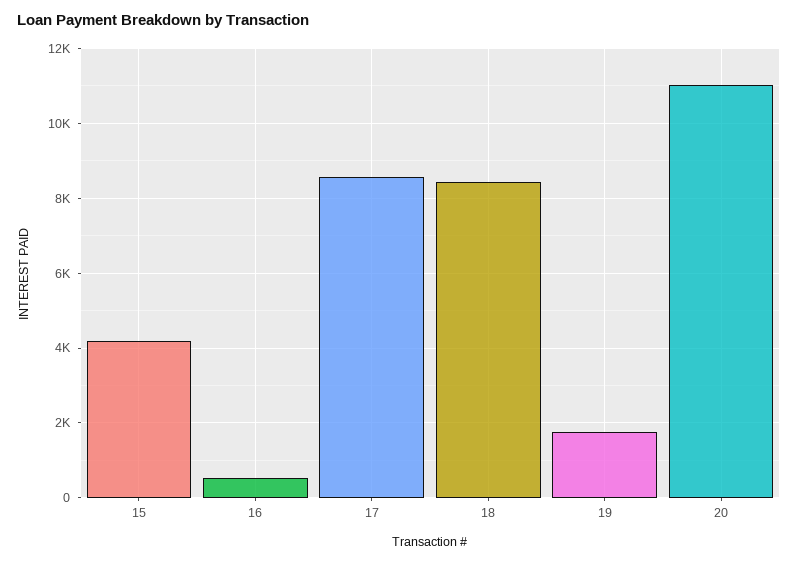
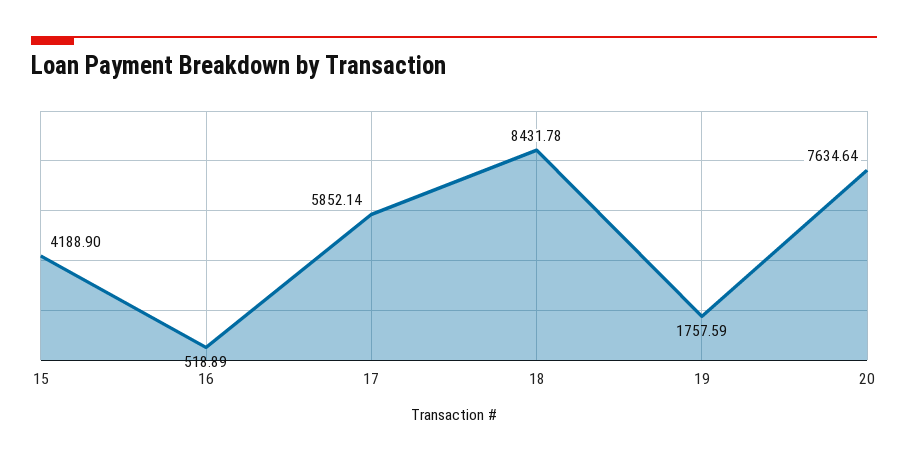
17: 8600 -> 5852.14
20: 11000 -> 7634.64

